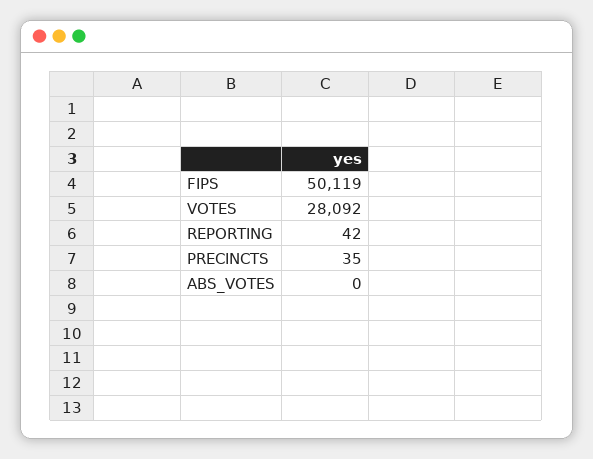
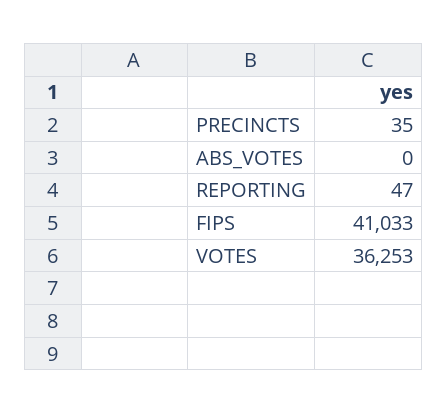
FIPS: 50119 -> 41033
VOTES: 28092 -> 36253
REPORTING: 42 -> 47

